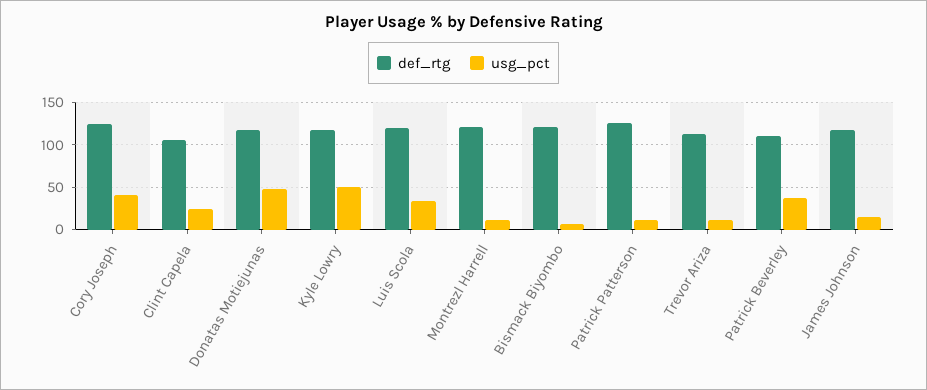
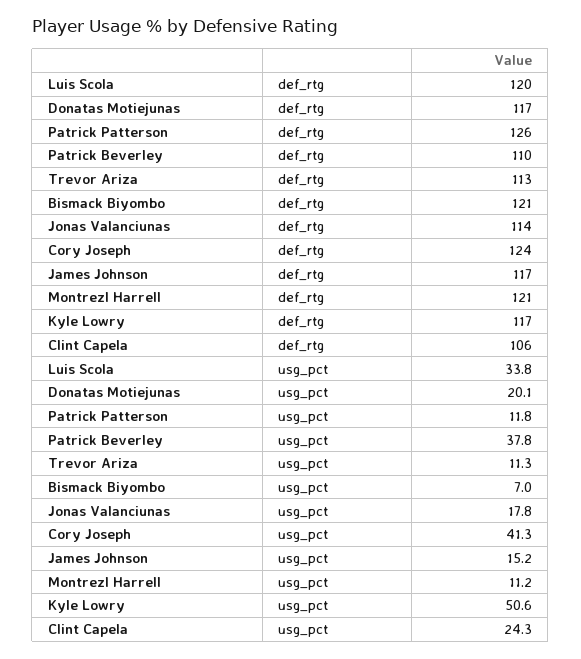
usg_pct, Donatas Motiejunas: 50 -> 20.1
def_rtg, Jonas Valanciunas: none -> 114
usg_pct, Jonas Valanciunas: none -> 17.8

